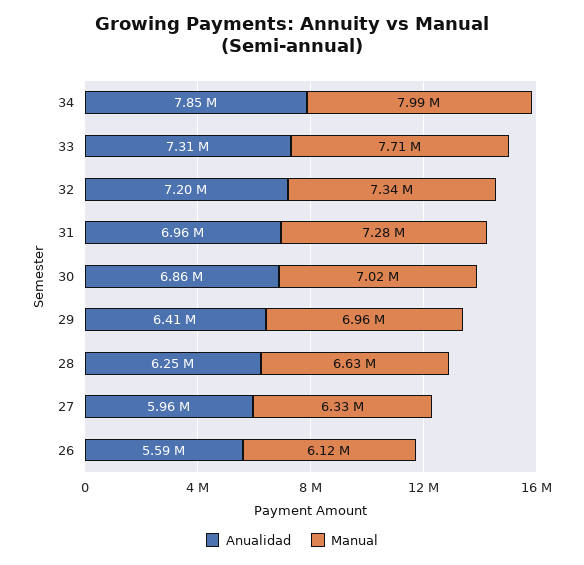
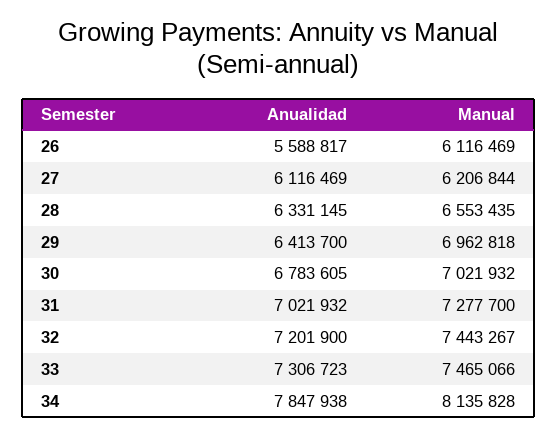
Manual, 34: 7990000 -> 8135828
Manual, 33: 7710000 -> 7465066
Manual, 32: 7340000 -> 7443267
Anualidad, 31: 6960000 -> 7021932
Anualidad, 30: 6860000 -> 6783605
Anualidad, 28: 6250000 -> 6331145
Manual, 28: 6630000 -> 6553435
Anualidad, 27: 5960000 -> 6116469
Manual, 27: 6330000 -> 6206844

